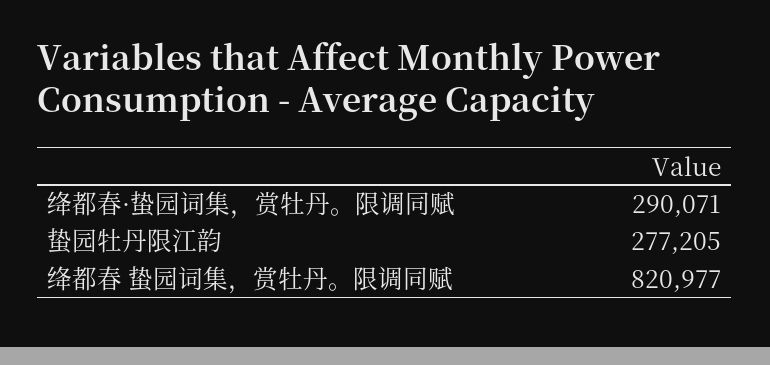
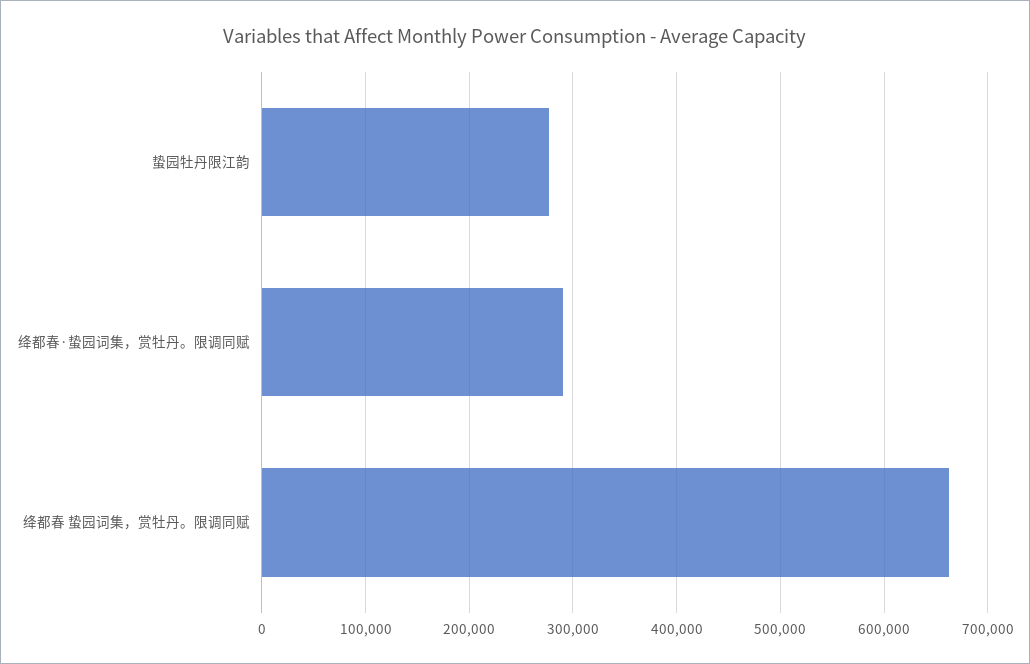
绛都春 蛰园词集，赏牡丹。限调同赋: 820977 -> 660000

